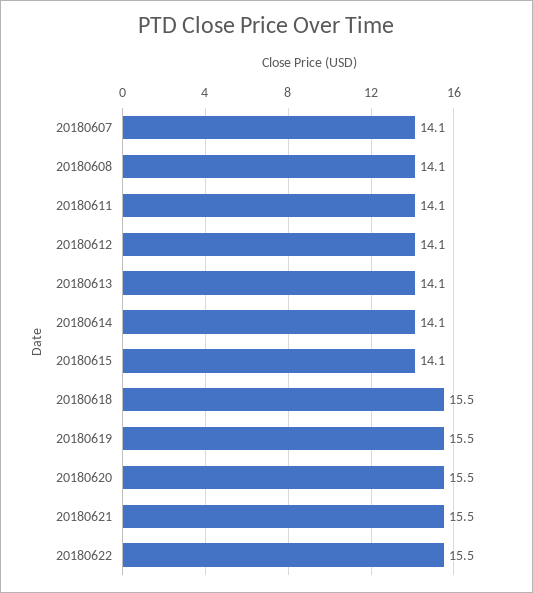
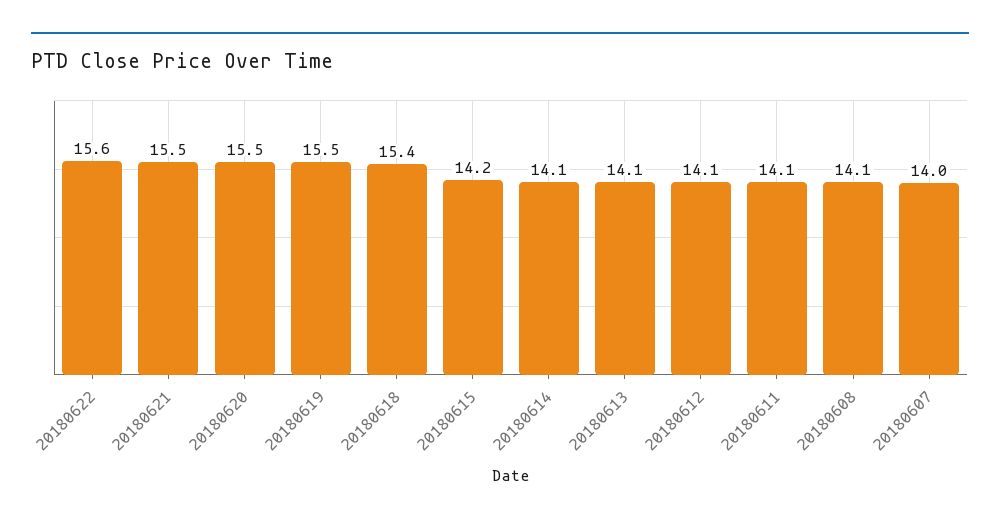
20180607: 14.1 -> 14
20180615: 14.1 -> 14.2
20180618: 15.5 -> 15.4
20180622: 15.5 -> 15.6

